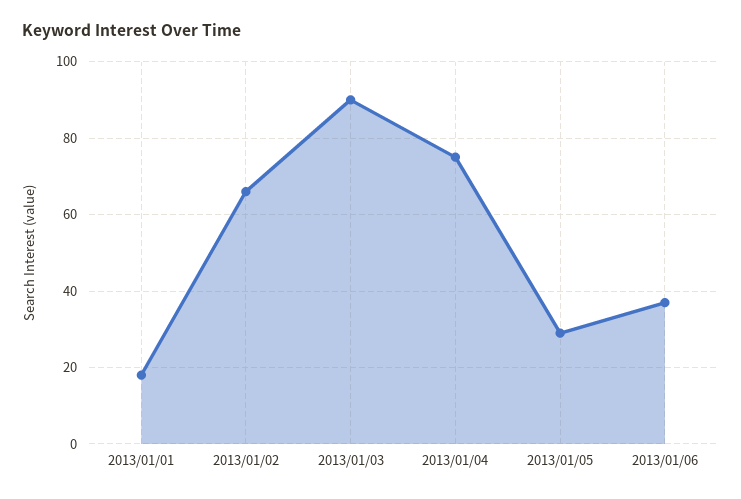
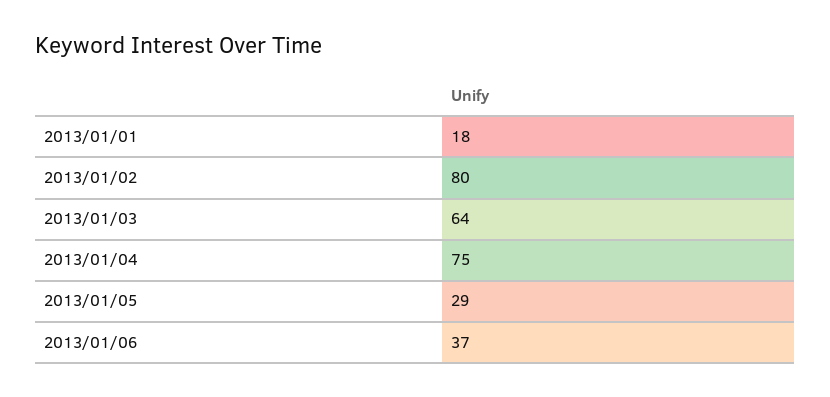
2013/01/02: 65 -> 80
2013/01/03: 90 -> 64

